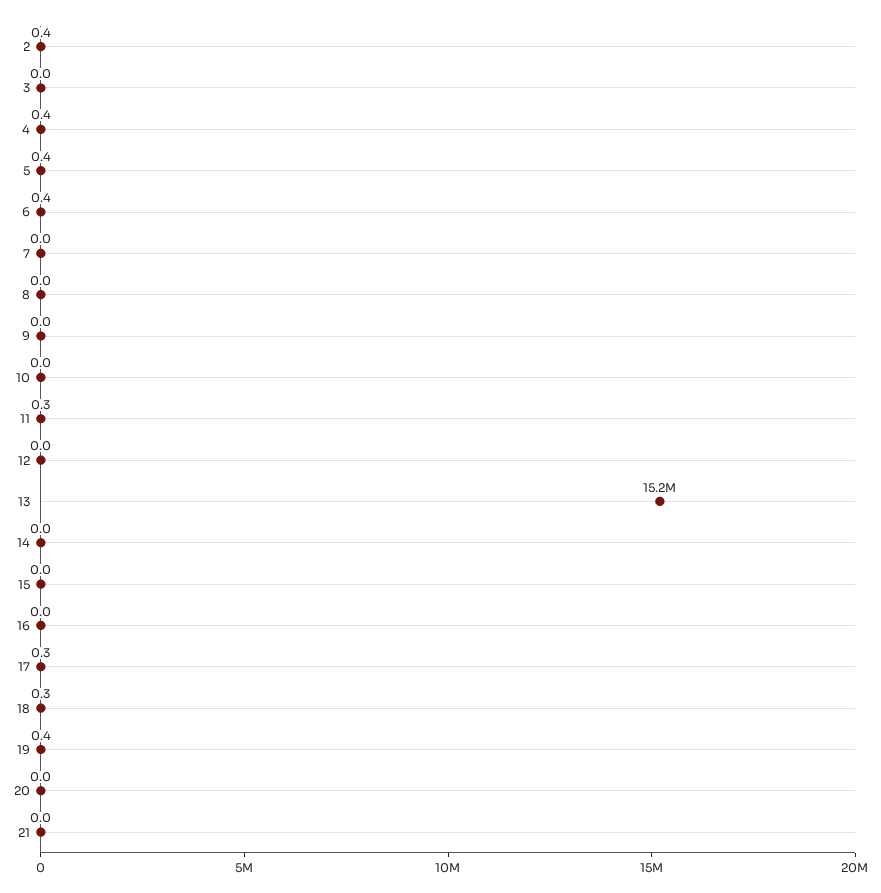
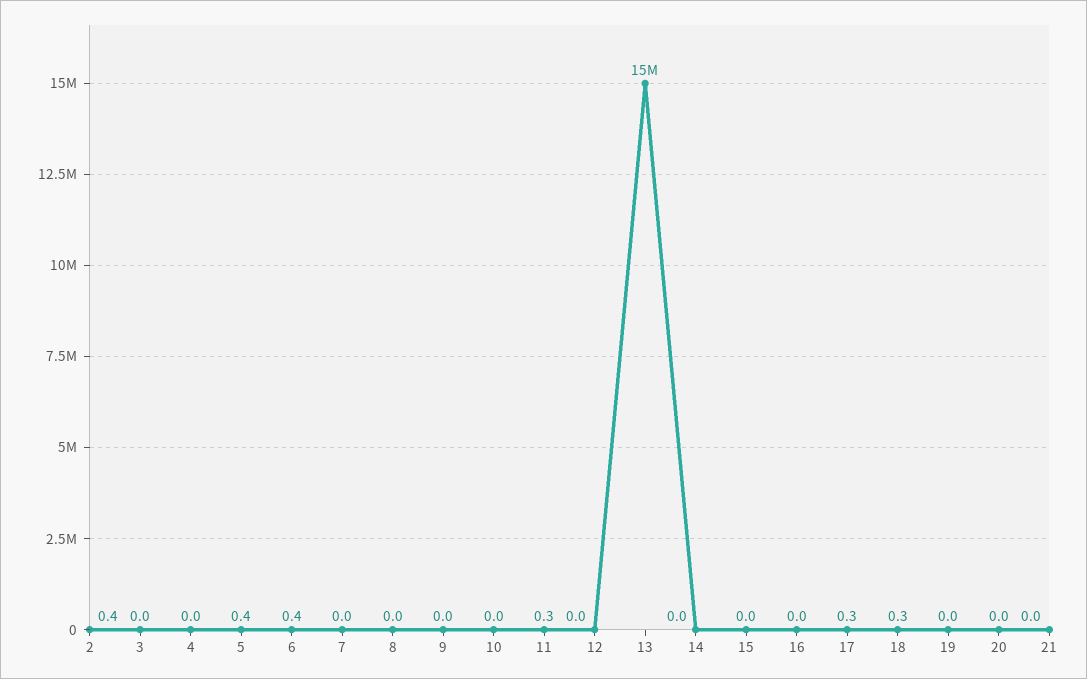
4: 0.4 -> 0
19: 0.4 -> 0

